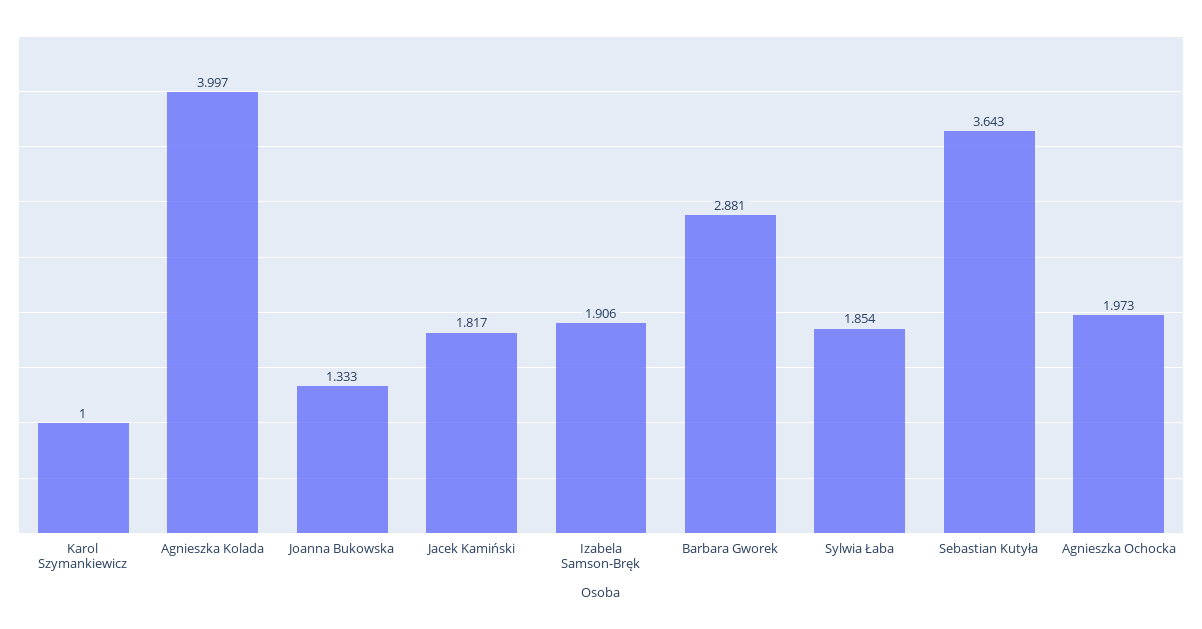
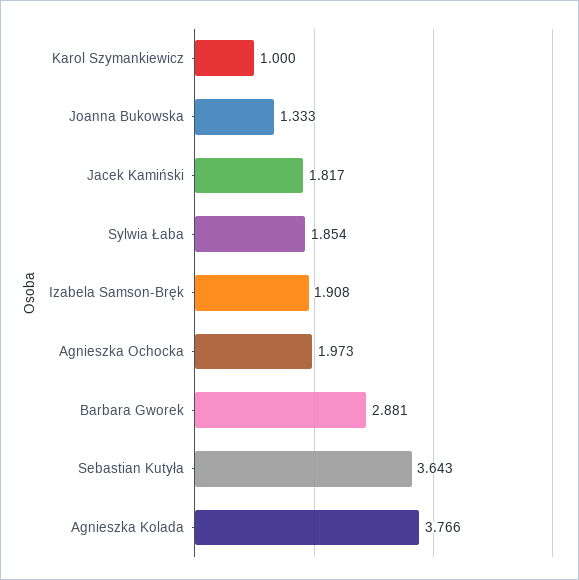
Agnieszka Kolada: 3.997 -> 3.766
Izabela Samson-Bręk: 1.906 -> 1.908

